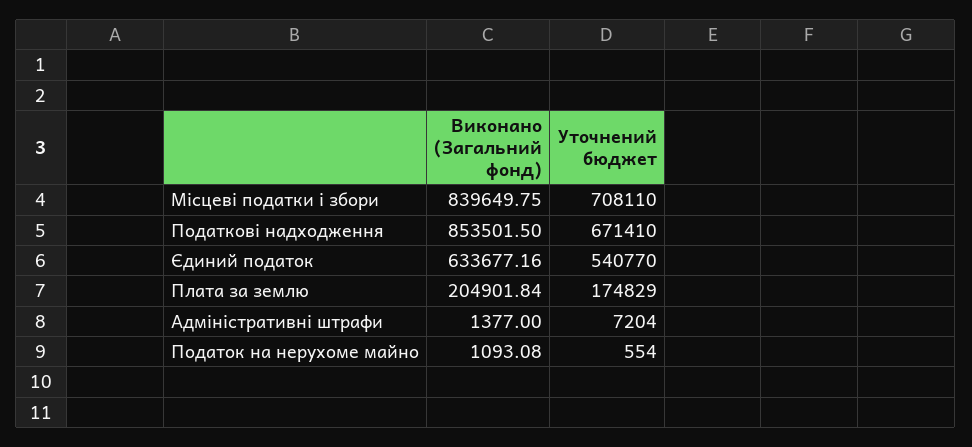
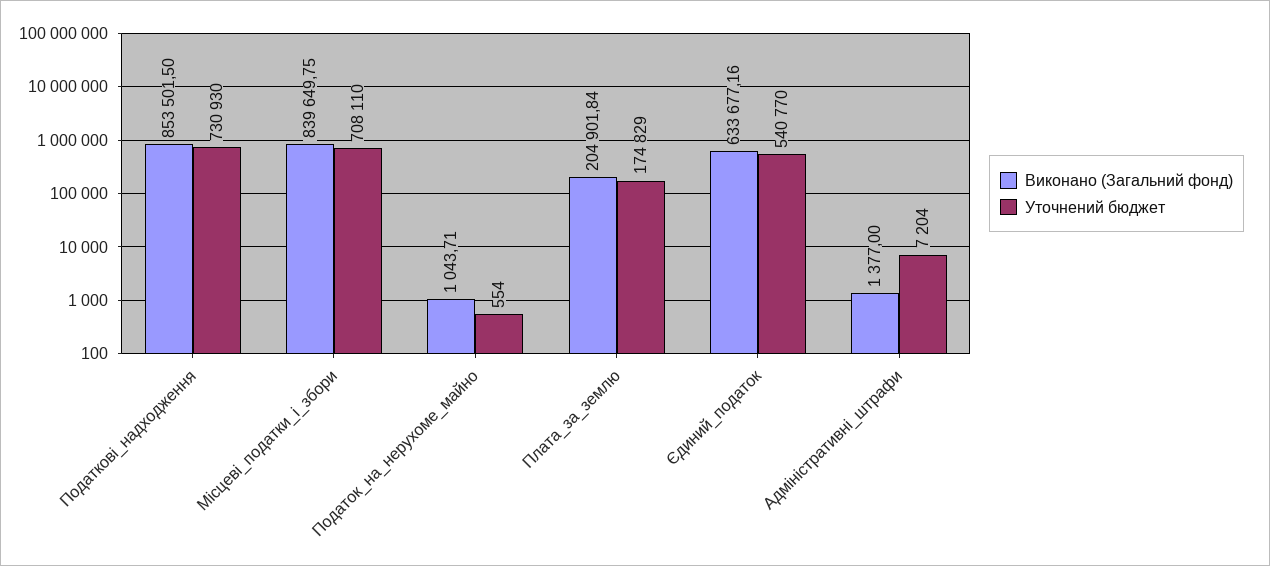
Уточнений бюджет, Податкові надходження: 671410 -> 730930
Виконано (Загальний фонд), Податок на нерухоме майно: 1093.08 -> 1043.71

